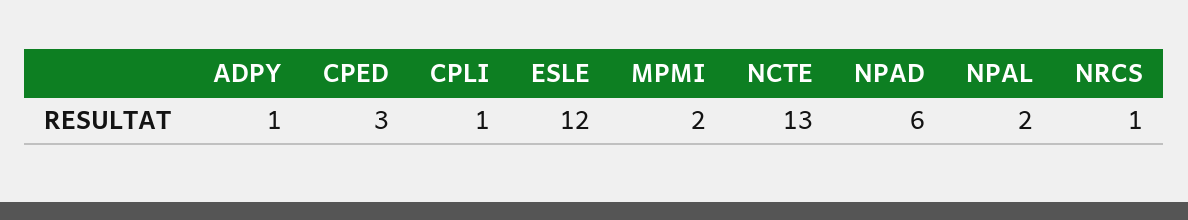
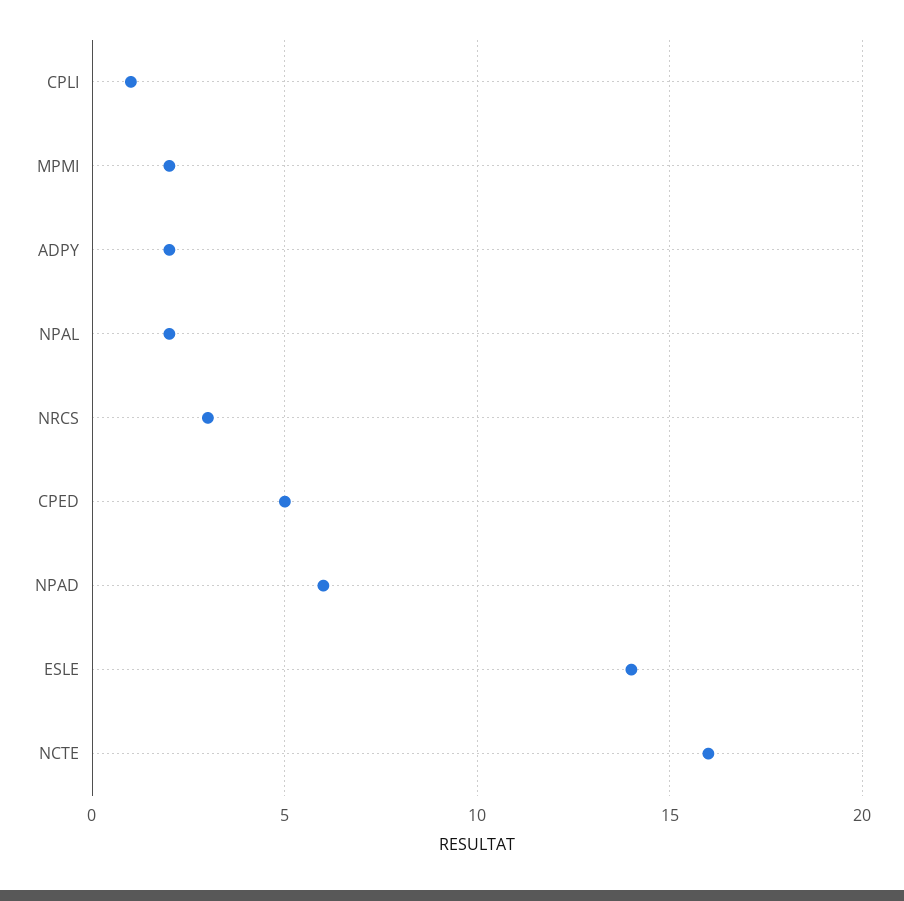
ADPY: 1 -> 2
CPED: 3 -> 5
ESLE: 12 -> 14
NCTE: 13 -> 16
NRCS: 1 -> 3

